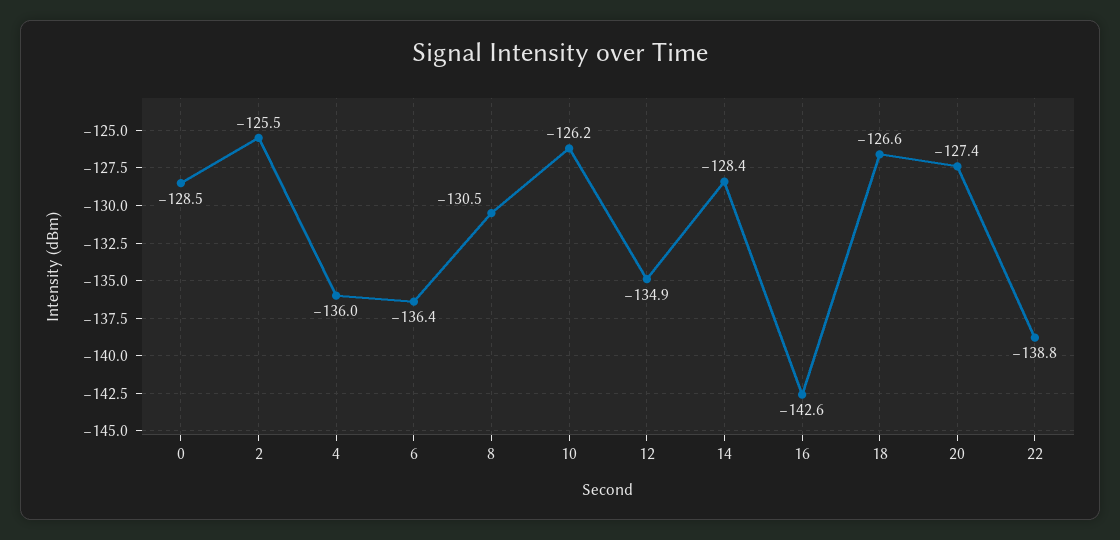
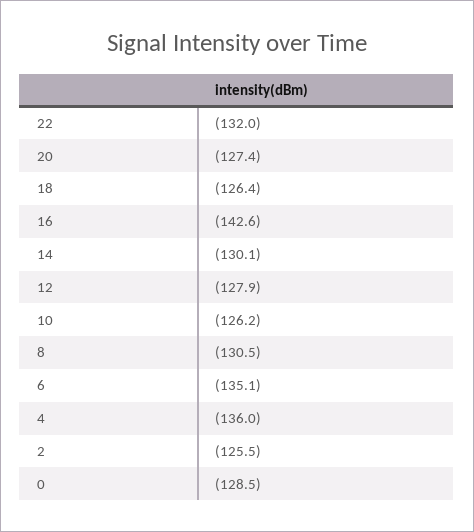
6: -136.4 -> -135.1
12: -134.9 -> -127.9
14: -128.4 -> -130.1
18: -126.6 -> -126.4
22: -138.8 -> -132

